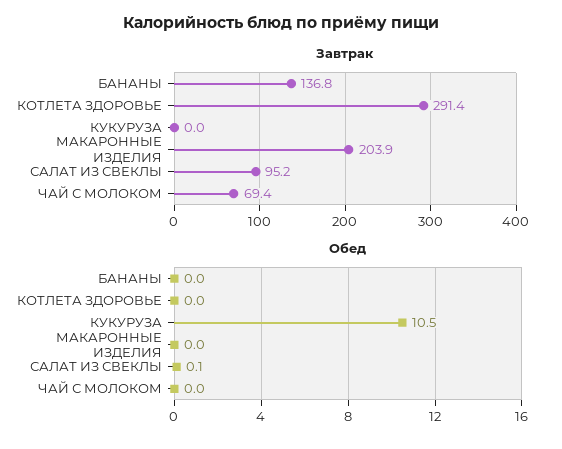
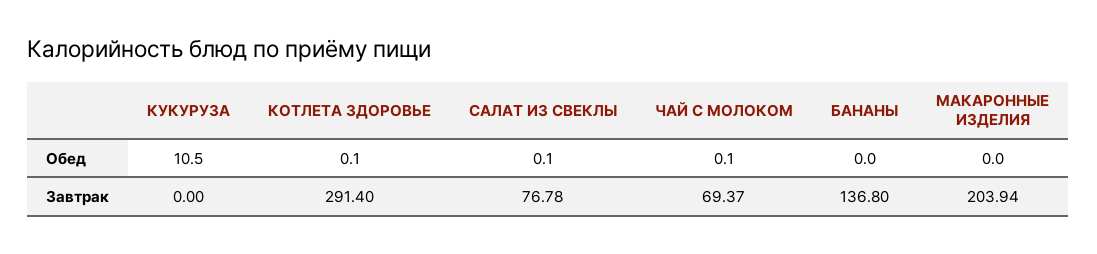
Завтрак, САЛАТ ИЗ СВЕКЛЫ: 95.2 -> 76.78
Обед, КОТЛЕТА ЗДОРОВЬЕ: 0 -> 0.1
Обед, ЧАЙ С МОЛОКОМ: 0 -> 0.1

